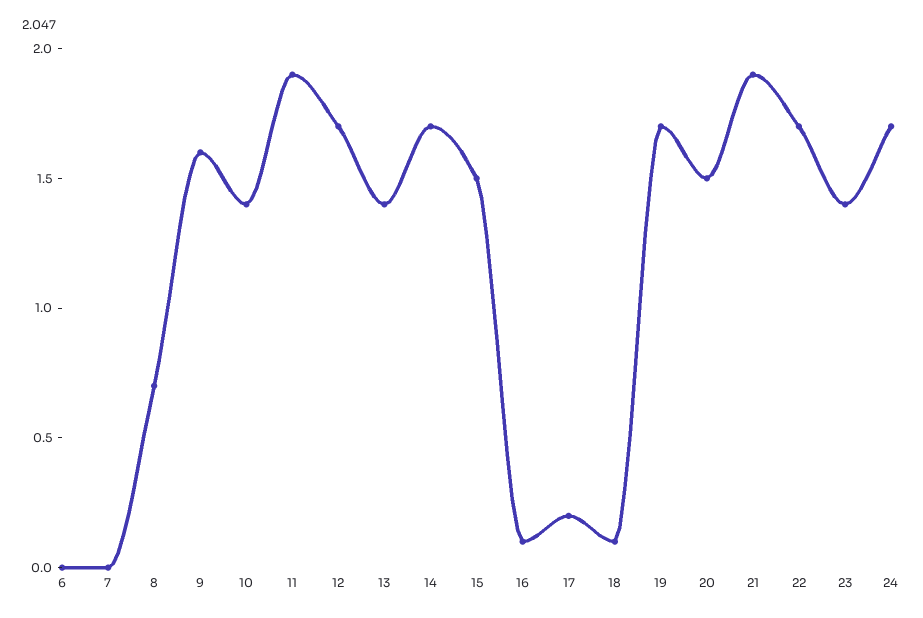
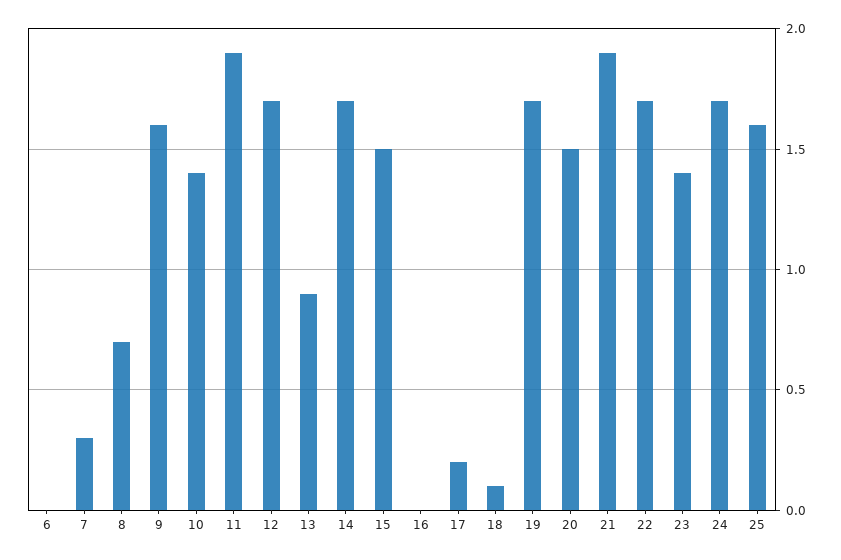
7: 0 -> 0.3
13: 1.4 -> 0.9
16: 0.1 -> 0
25: none -> 1.6

